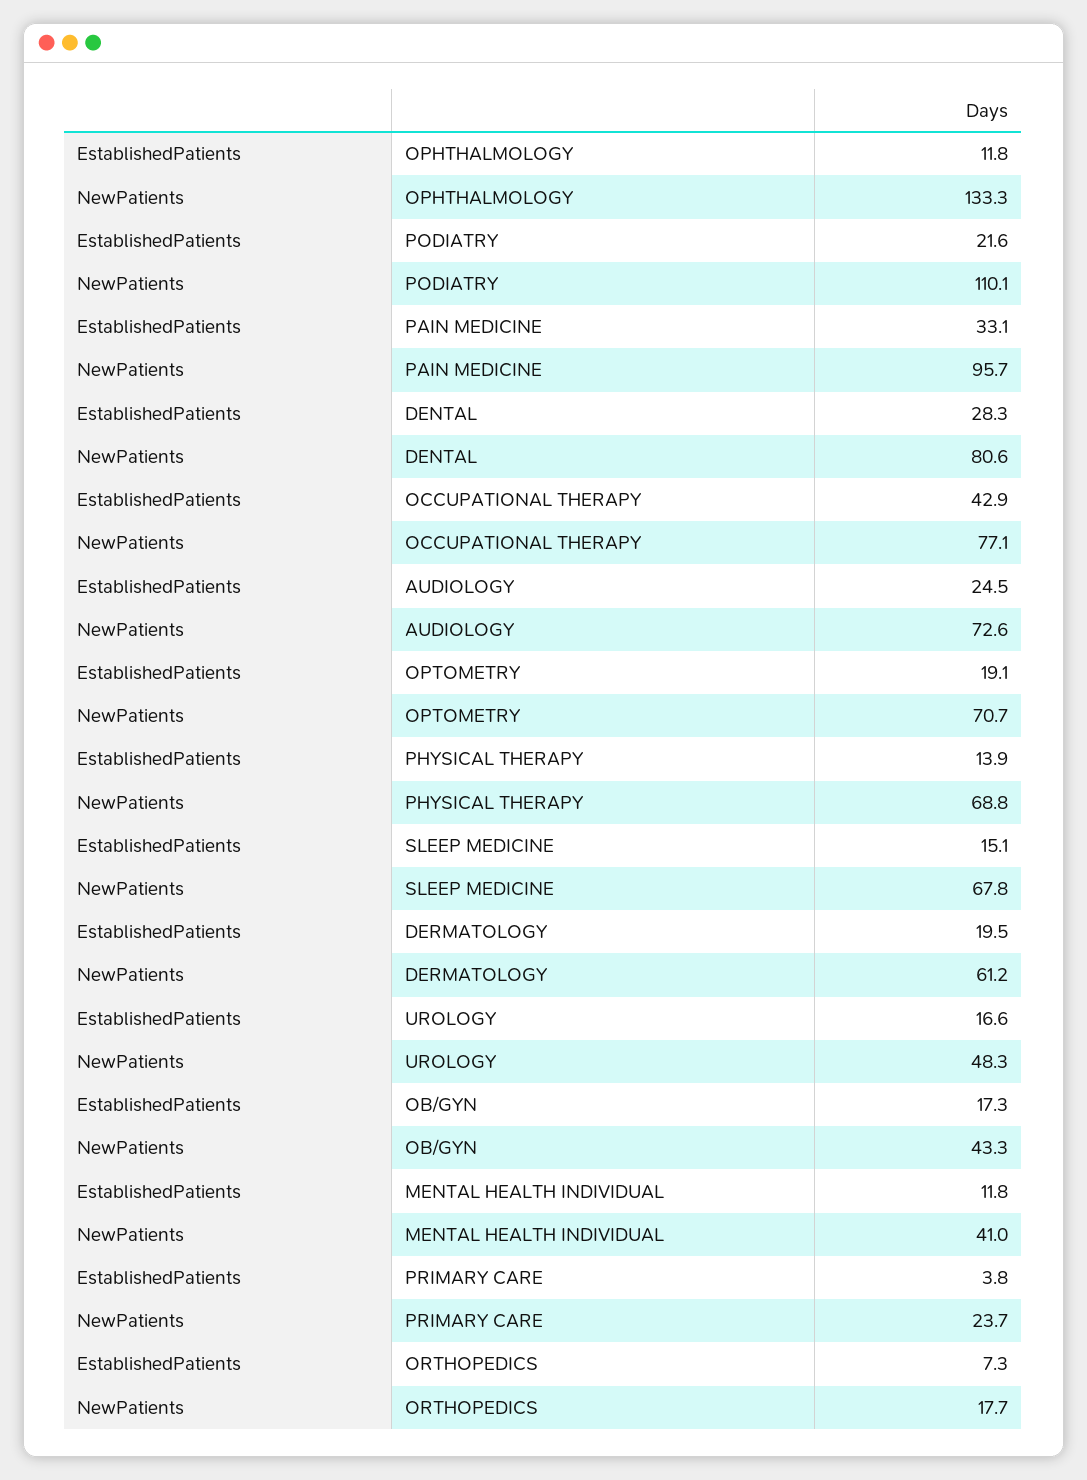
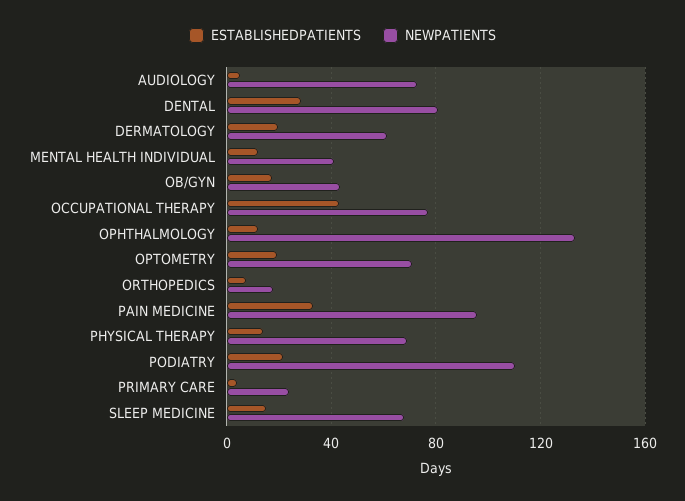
EstablishedPatients, AUDIOLOGY: 24.5 -> 5
EstablishedPatients, UROLOGY: 16.6 -> none
NewPatients, UROLOGY: 48.3 -> none

